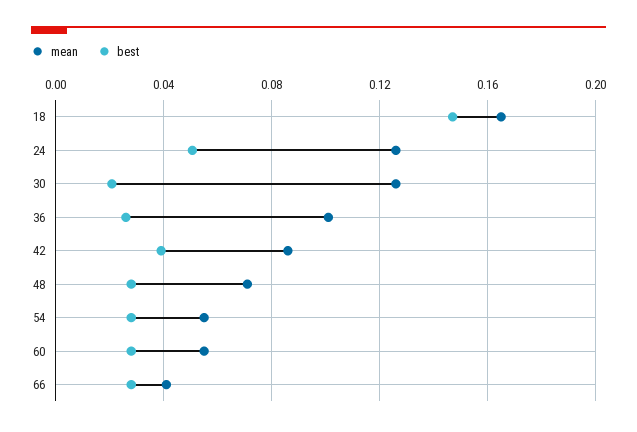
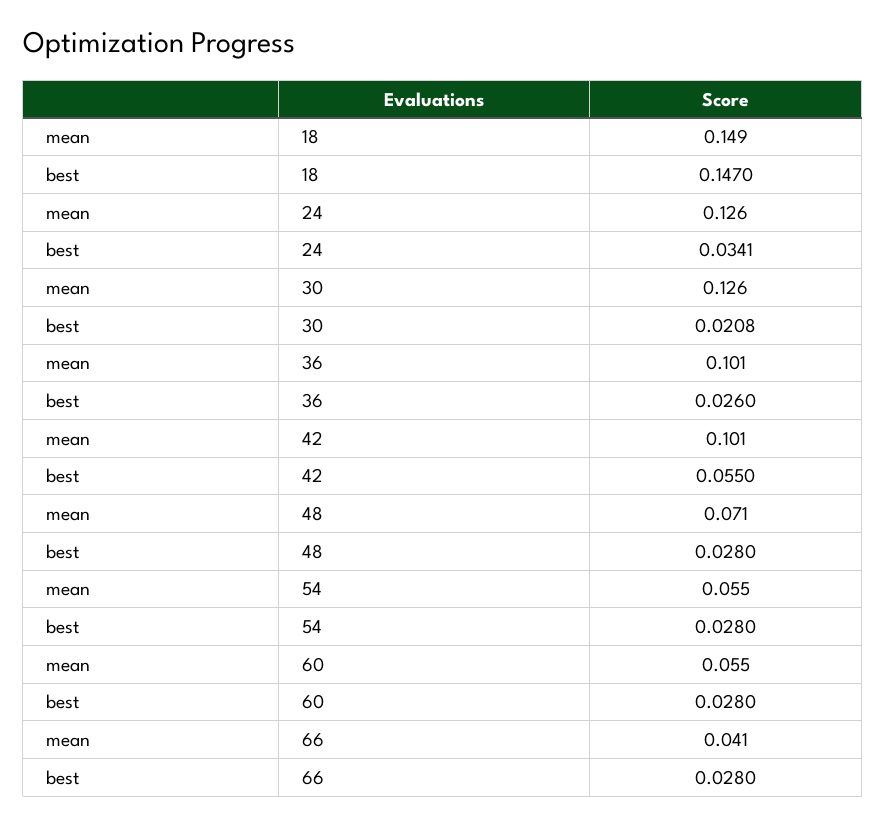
mean, 18: 0.165 -> 0.149
best, 24: 0.05 -> 0.0341
mean, 42: 0.085 -> 0.101
best, 42: 0.04 -> 0.055

